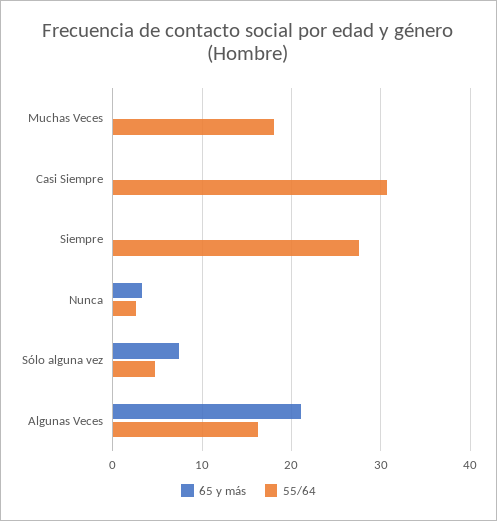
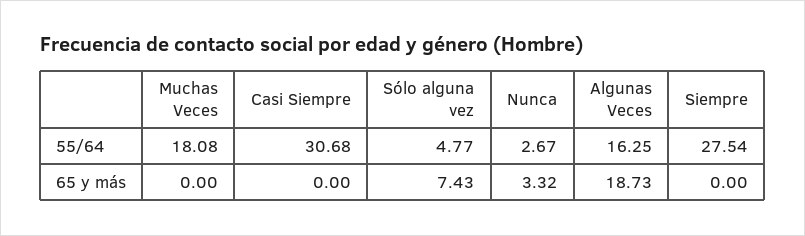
65 y más, Algunas Veces: 21 -> 18.73

